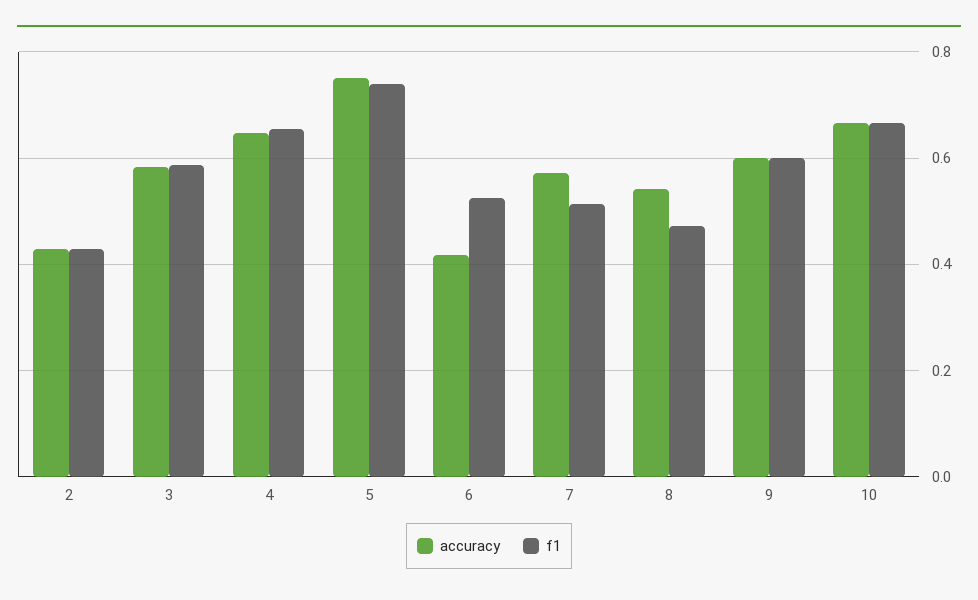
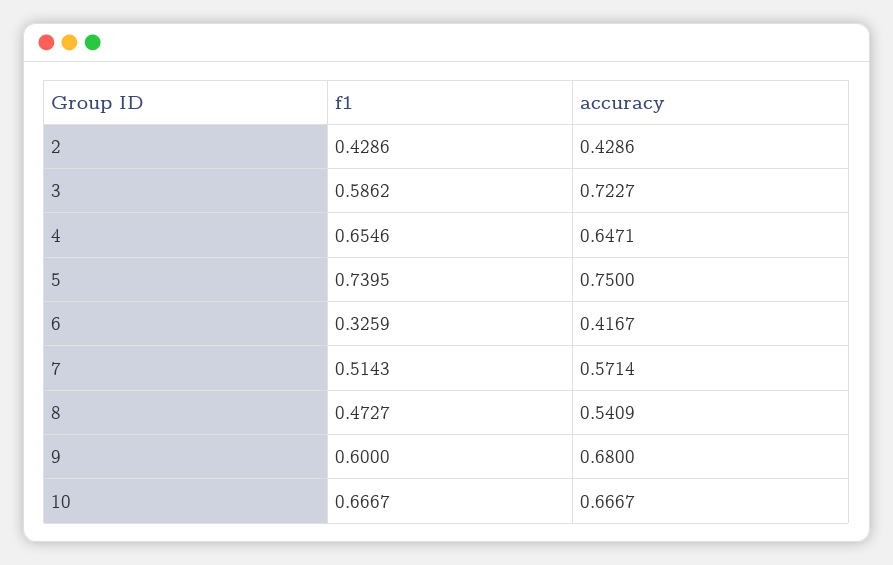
accuracy, 3: 0.58 -> 0.7227
f1, 6: 0.52 -> 0.3259
accuracy, 9: 0.6 -> 0.68

